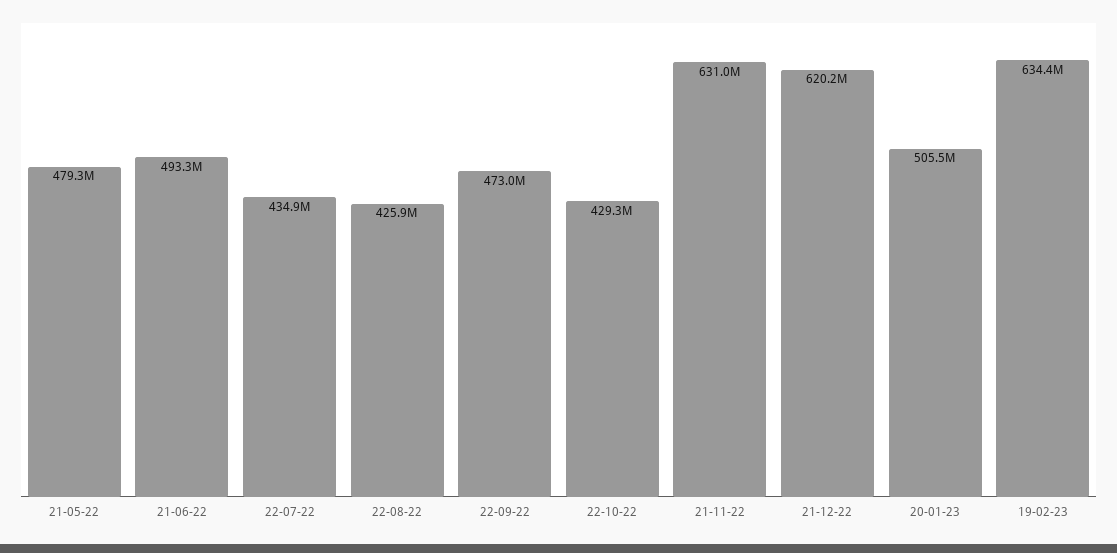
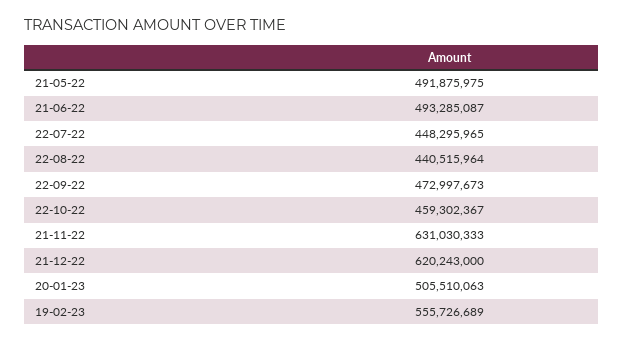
21-05-22: 479300000 -> 491875975
22-07-22: 434900000 -> 448295965
22-08-22: 425900000 -> 440515964
22-10-22: 429300000 -> 459302367
19-02-23: 634400000 -> 555726689

